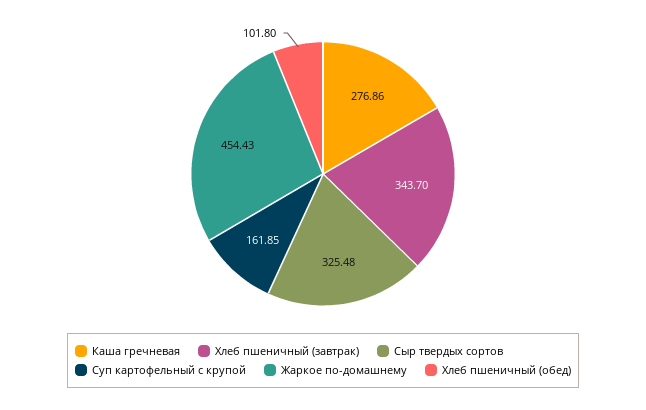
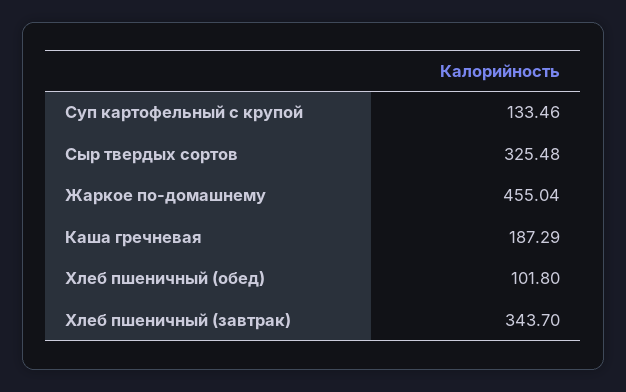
Каша гречневая: 276.86 -> 187.29
Суп картофельный с крупой: 161.85 -> 133.46
Жаркое по-домашнему: 454.43 -> 455.04

